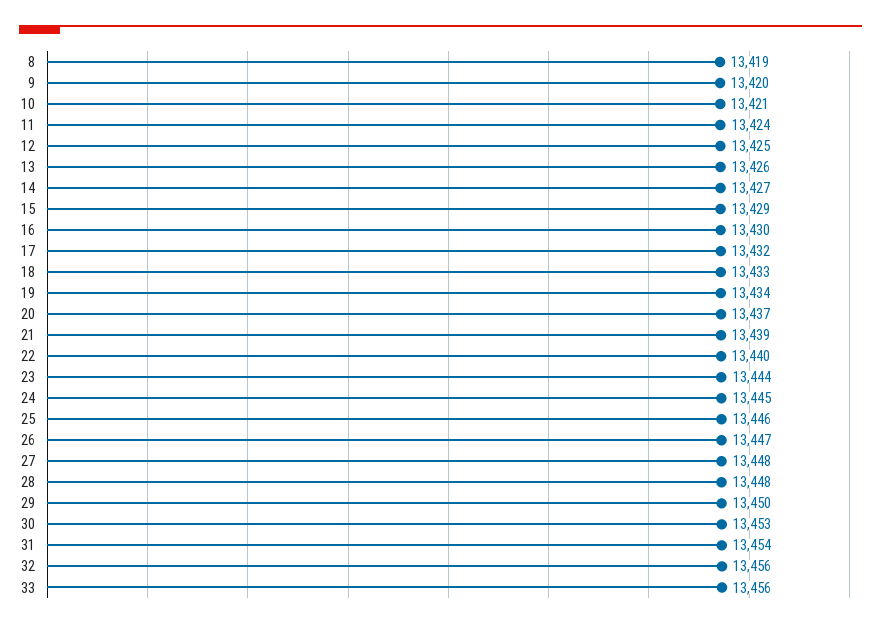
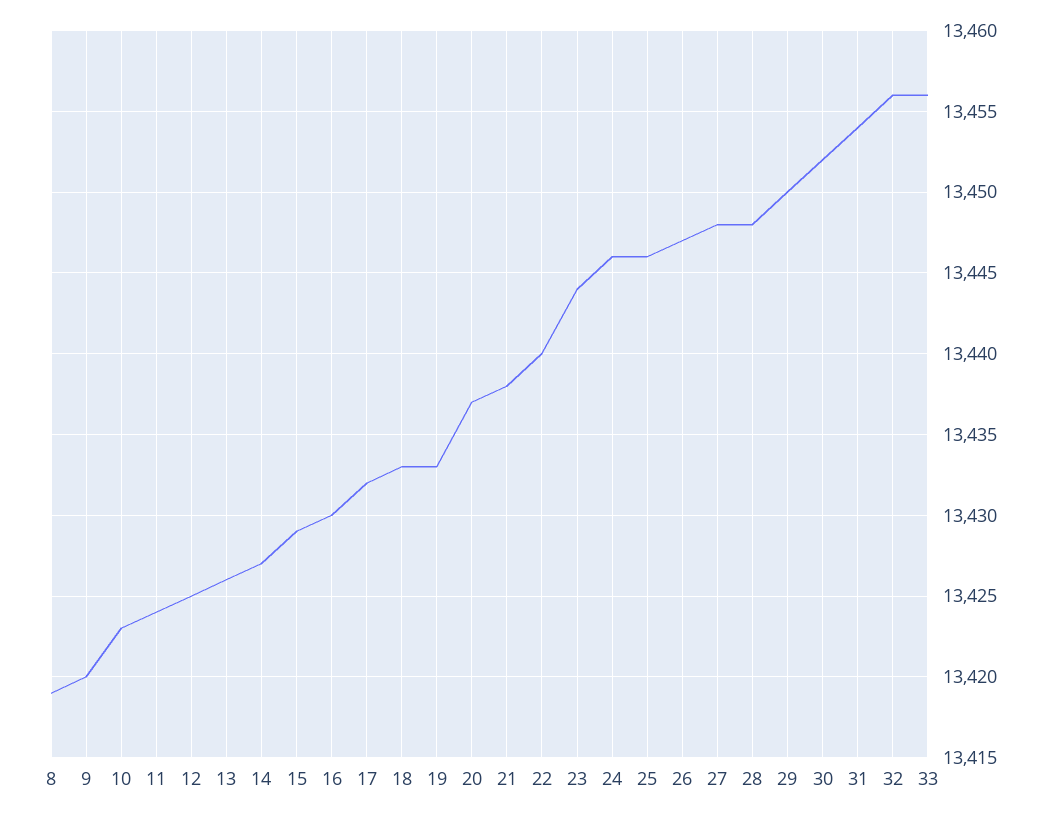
10: 13421 -> 13423
19: 13434 -> 13433
21: 13439 -> 13438
24: 13445 -> 13446
30: 13453 -> 13452

